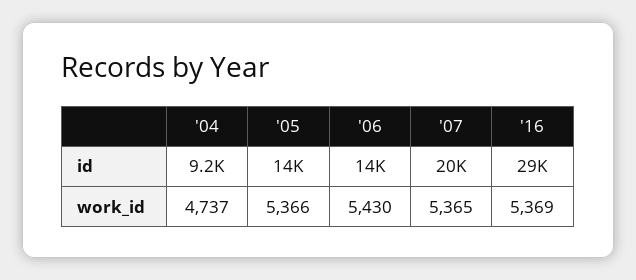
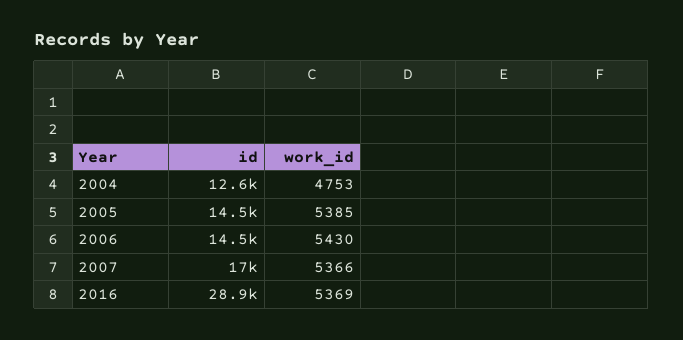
'04, id: 9200 -> 12600
'07, id: 20000 -> 17000
'04, work_id: 4737 -> 4753
'05, work_id: 5366 -> 5385
'07, work_id: 5365 -> 5366

